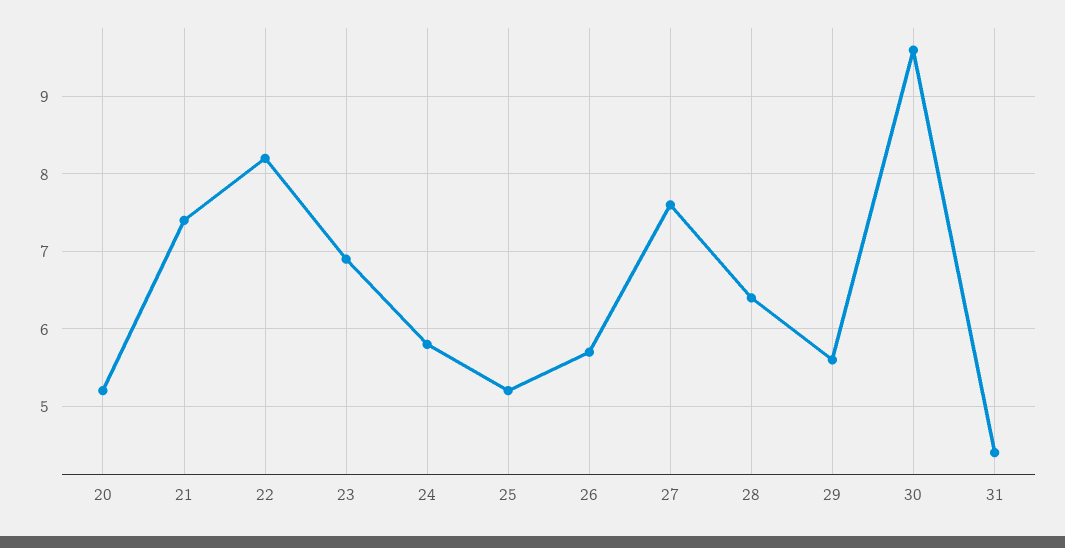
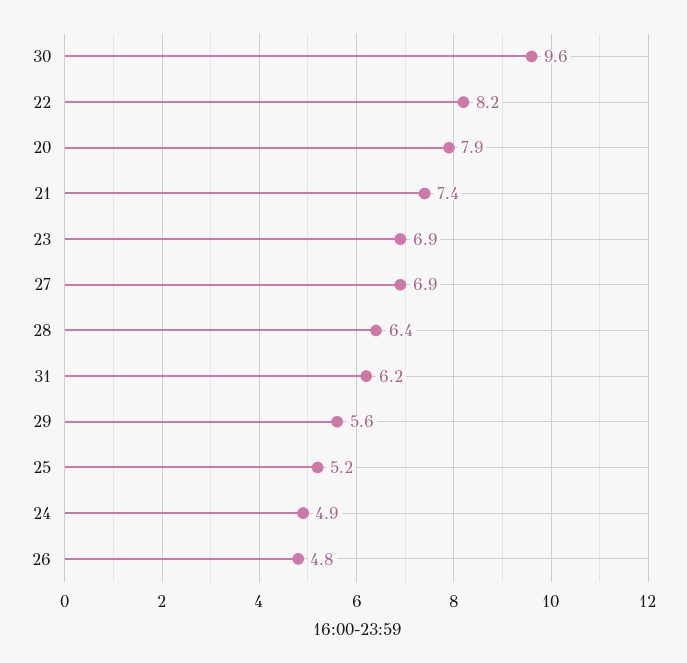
20: 5.2 -> 7.9
24: 5.8 -> 4.9
26: 5.7 -> 4.8
27: 7.6 -> 6.9
31: 4.4 -> 6.2

